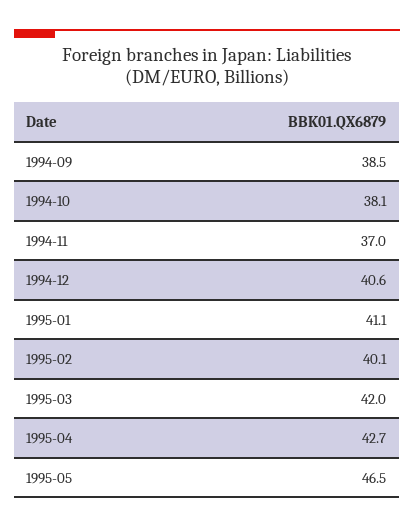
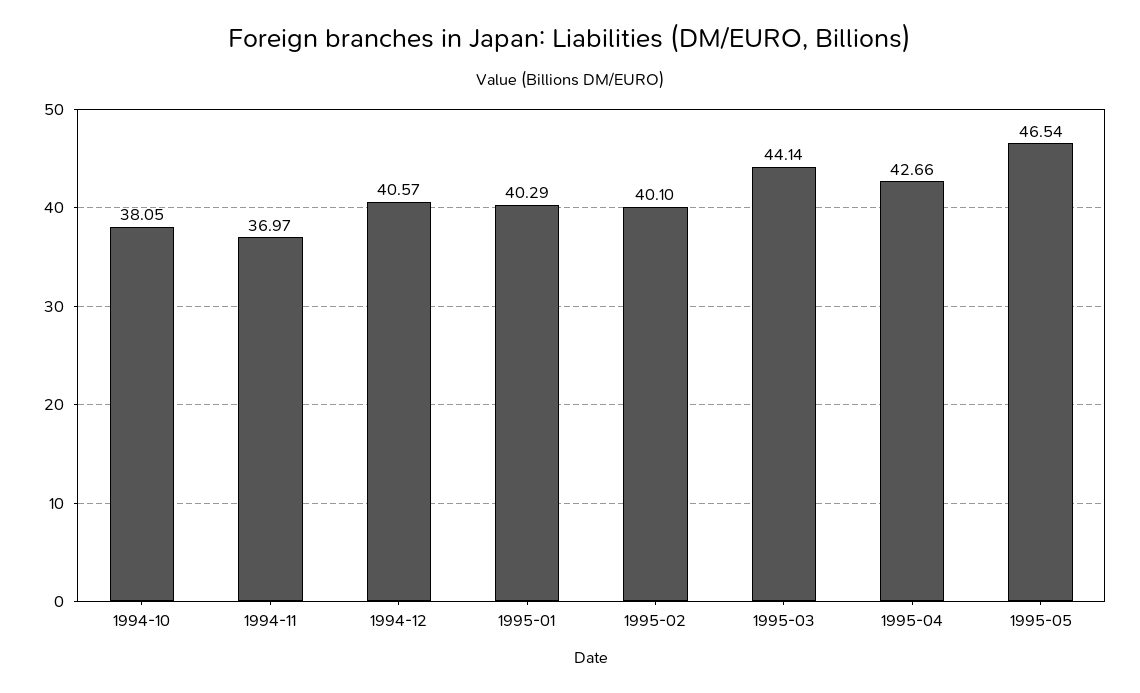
1994-09: 38.5 -> none
1995-01: 41.1 -> 40.29
1995-03: 42 -> 44.14

